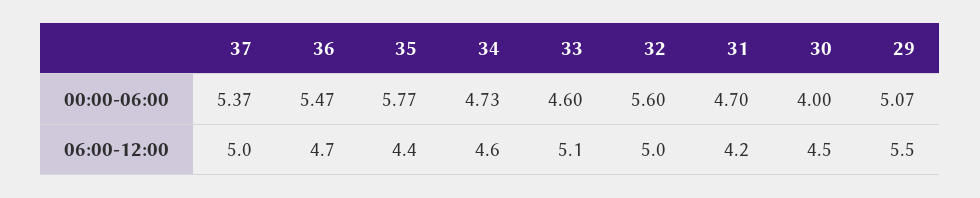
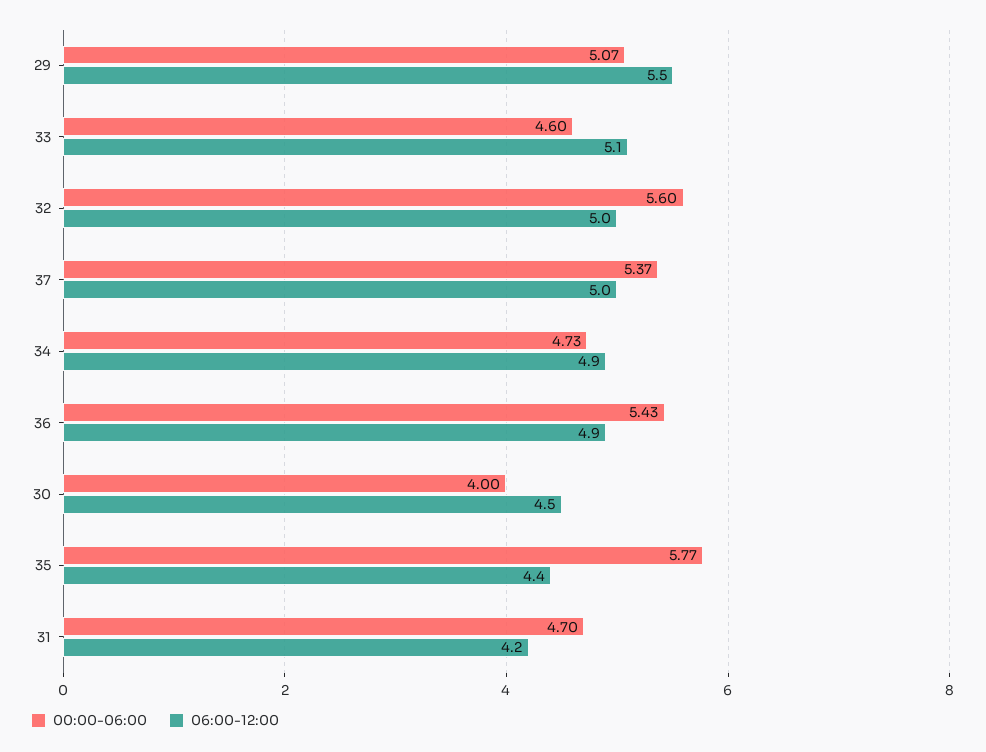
00:00-06:00, 36: 5.47 -> 5.43
06:00-12:00, 36: 4.7 -> 4.9
06:00-12:00, 34: 4.6 -> 4.9

